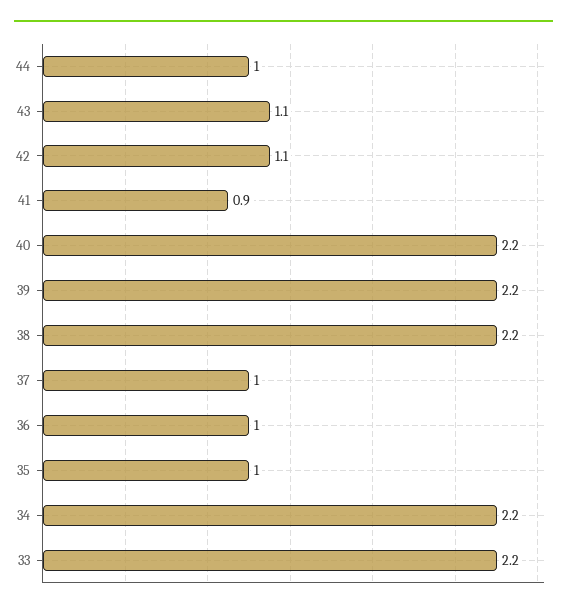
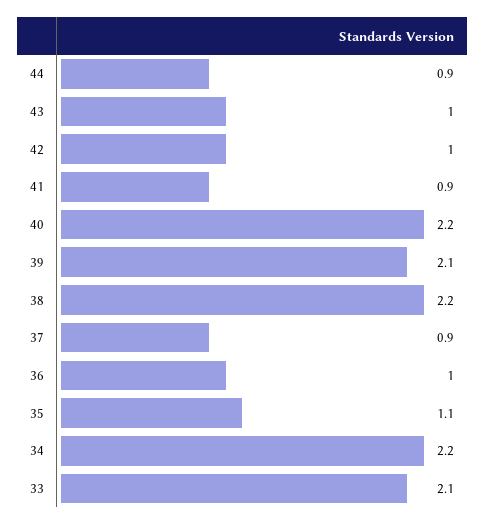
44: 1 -> 0.9
43: 1.1 -> 1
42: 1.1 -> 1
39: 2.2 -> 2.1
37: 1 -> 0.9
35: 1 -> 1.1
33: 2.2 -> 2.1

